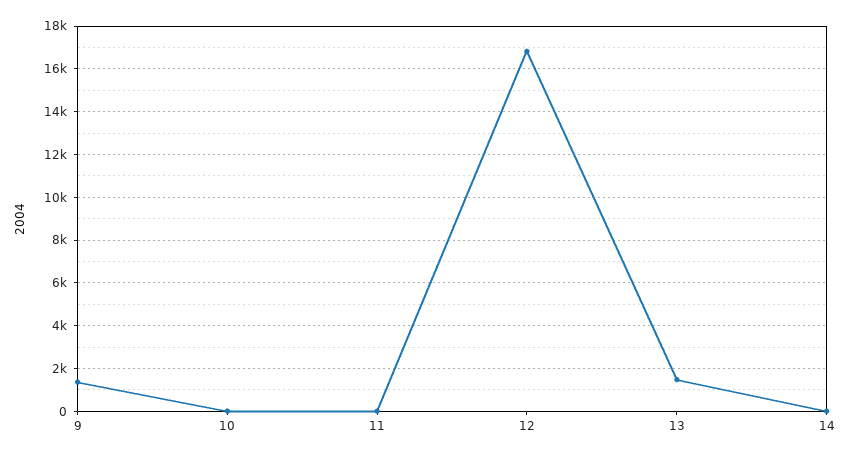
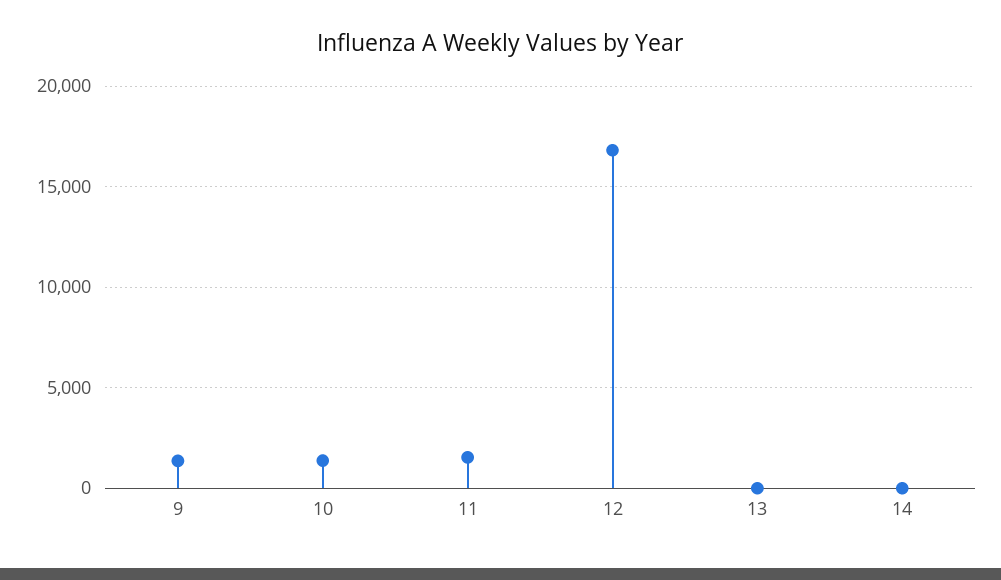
10: 0 -> 1500
11: 0 -> 1500
13: 1500 -> 0

